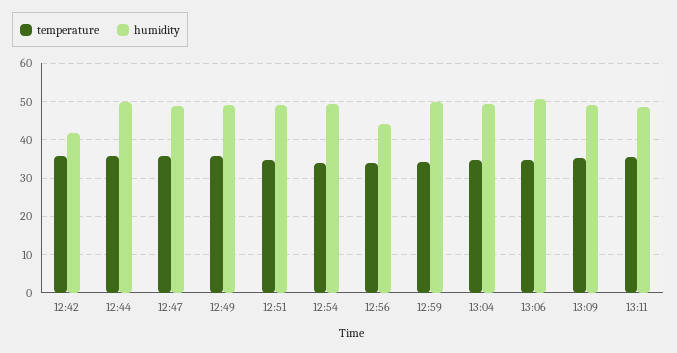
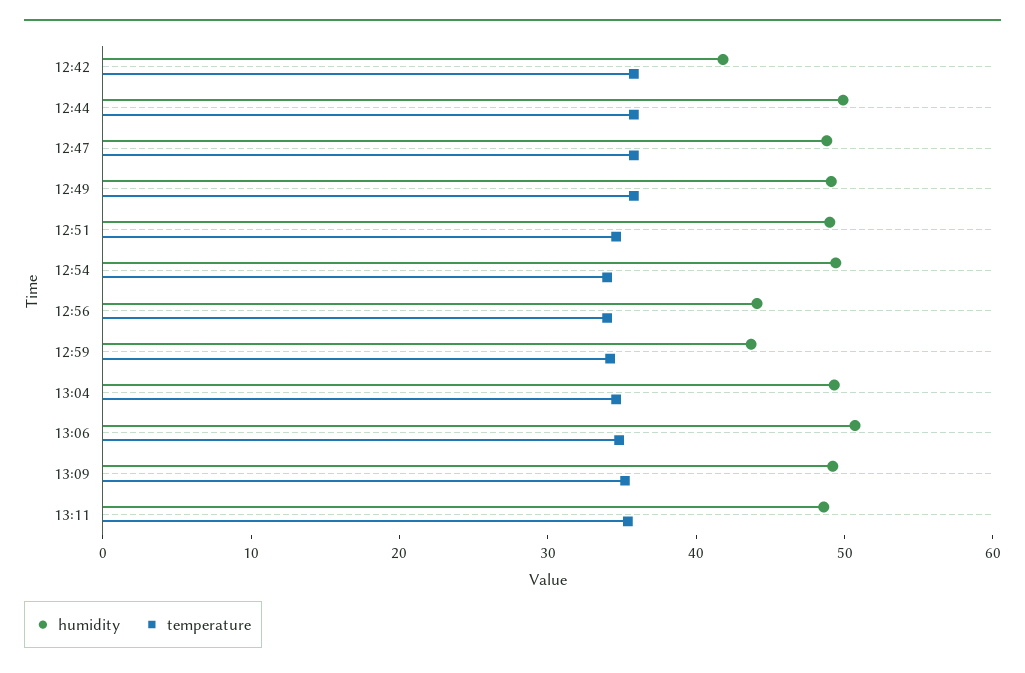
humidity, 12:59: 50 -> 44

